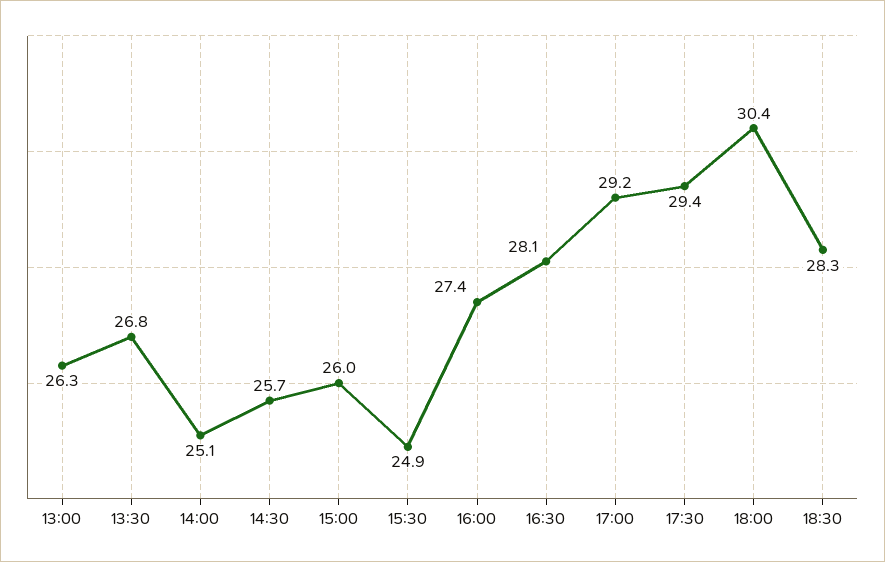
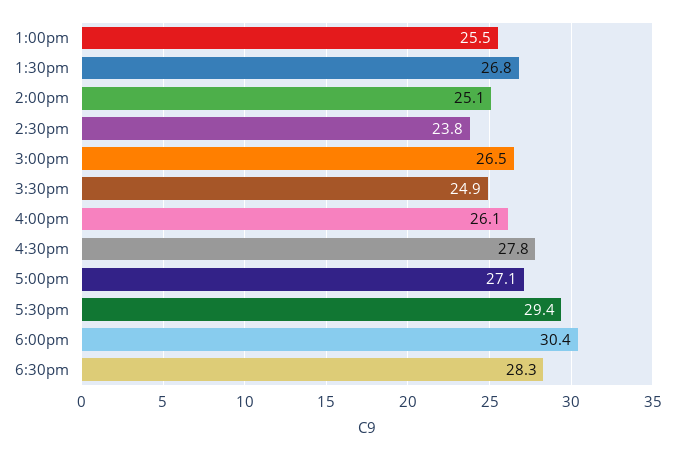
13:00: 26.3 -> 25.5
14:30: 25.7 -> 23.8
15:00: 26 -> 26.5
16:00: 27.4 -> 26.1
16:30: 28.1 -> 27.8
17:00: 29.2 -> 27.1

